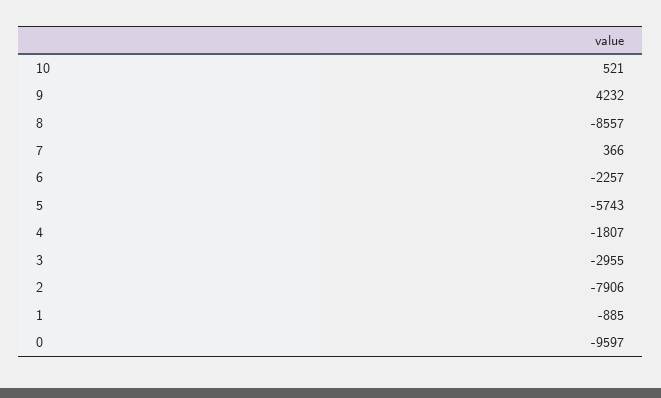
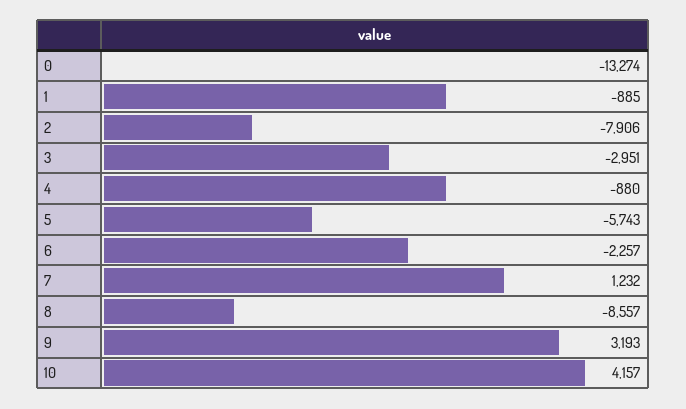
10: 521 -> 4157
9: 4232 -> 3193
7: 366 -> 1232
4: -1807 -> -880
3: -2955 -> -2951
0: -9597 -> -13274

